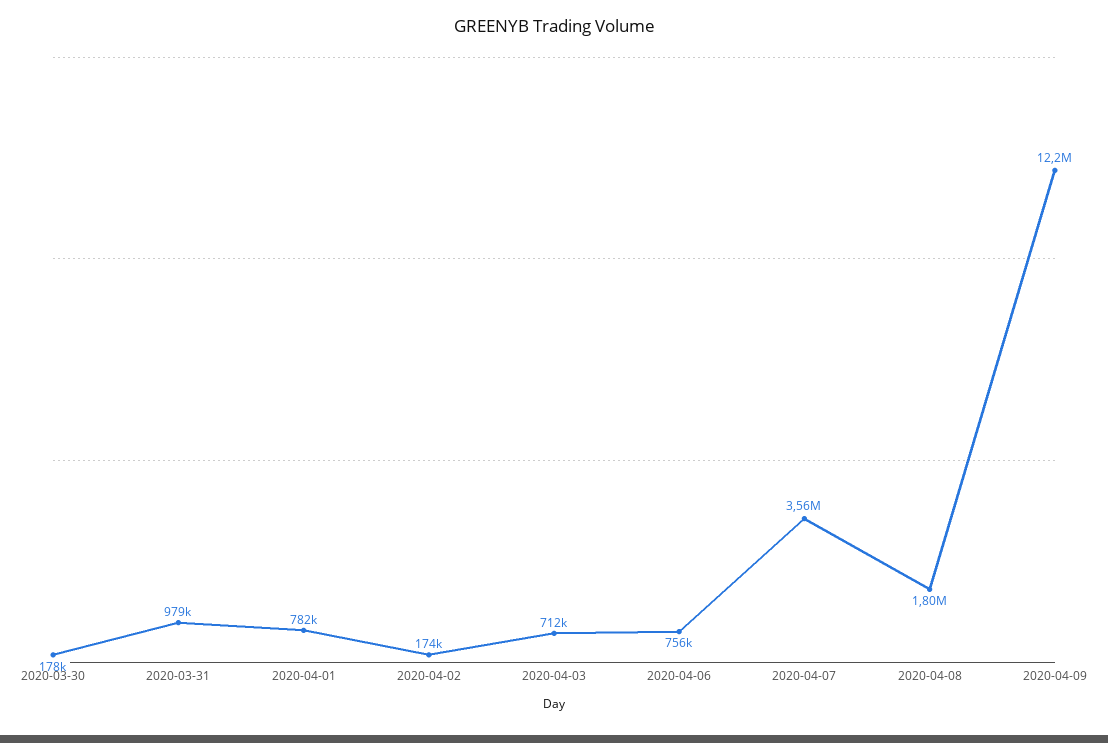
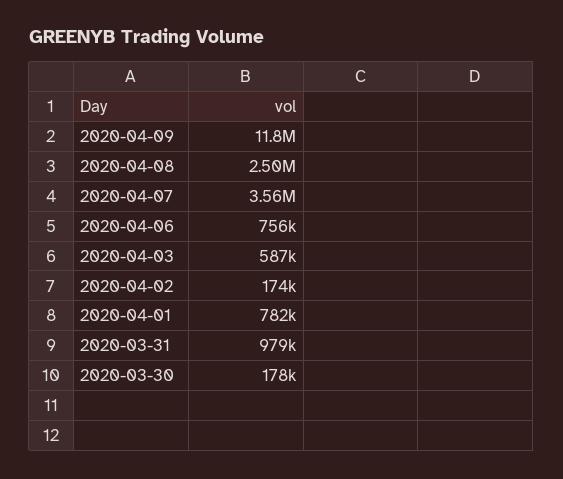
2020-04-03: 712000 -> 587000
2020-04-08: 1800000 -> 2500000
2020-04-09: 12200000 -> 11800000

